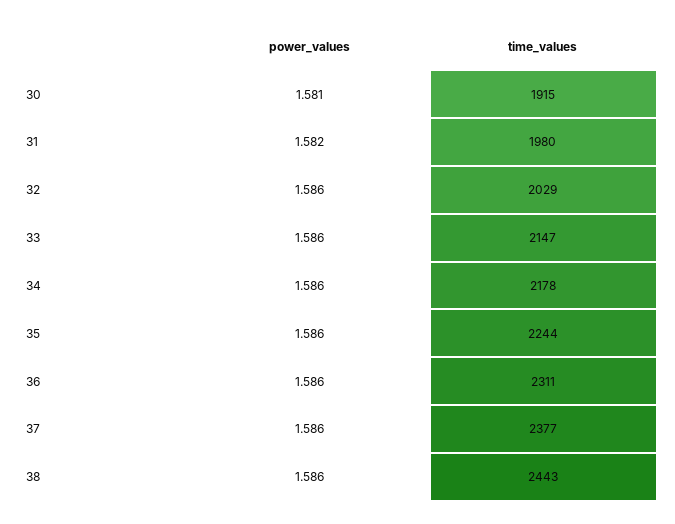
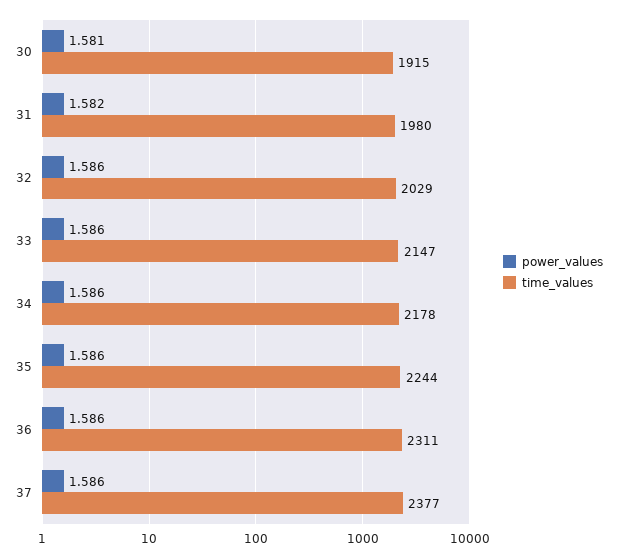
power_values, 38: 1.586 -> none
time_values, 38: 2443 -> none

